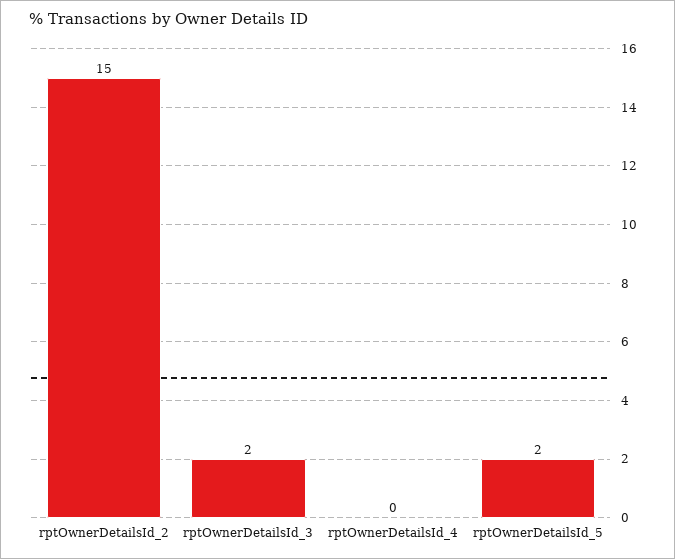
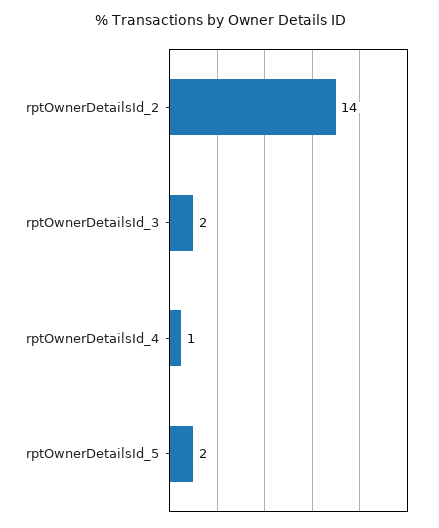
rptOwnerDetailsId_2: 15 -> 14
rptOwnerDetailsId_4: 0 -> 1

